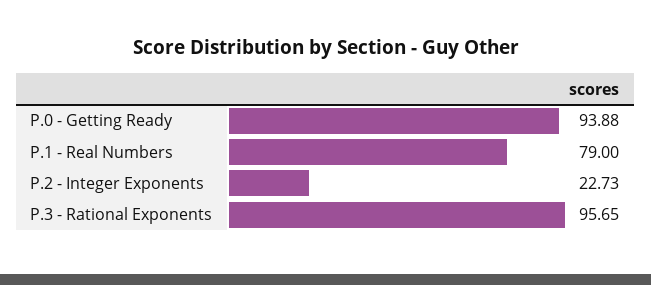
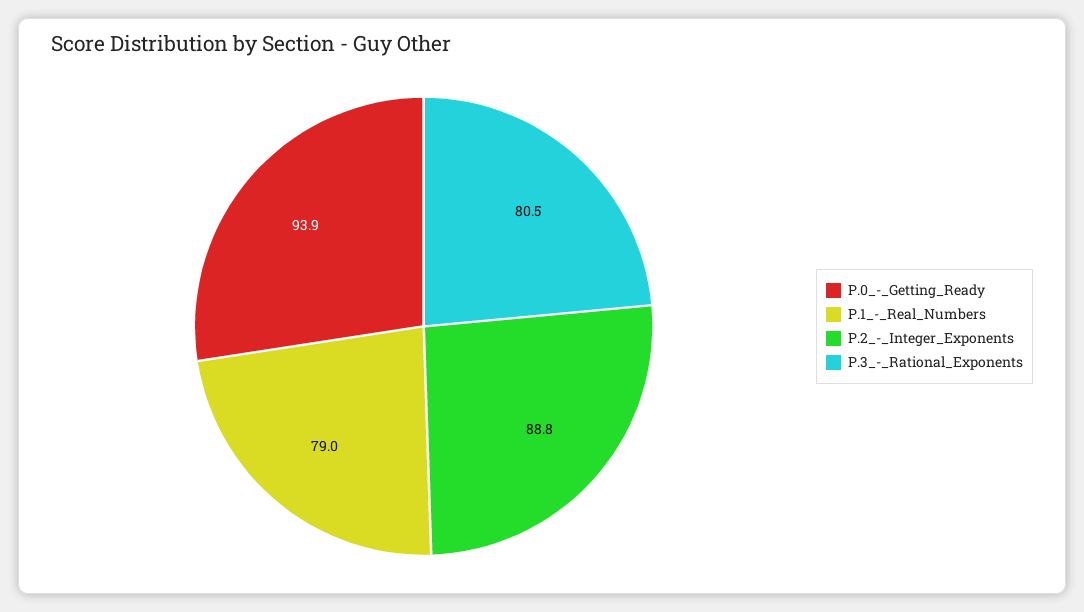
P.2 - Integer Exponents: 22.73 -> 88.8
P.3 - Rational Exponents: 95.65 -> 80.5

